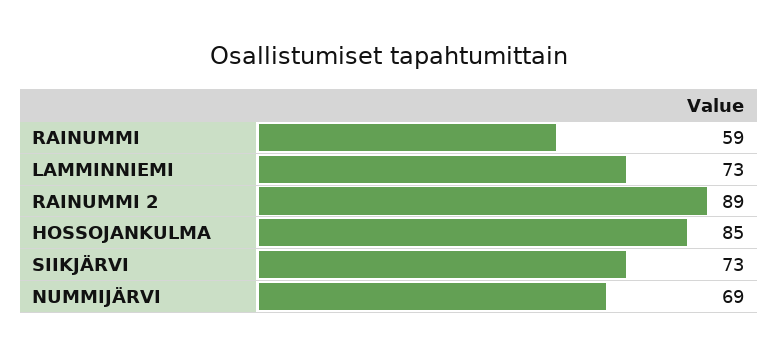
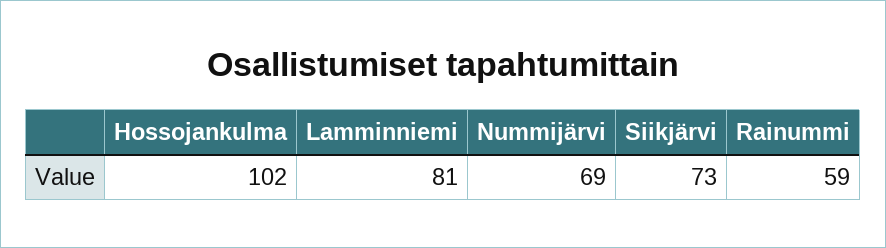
LAMMINNIEMI: 73 -> 81
RAINUMMI 2: 89 -> none
HOSSOJANKULMA: 85 -> 102

